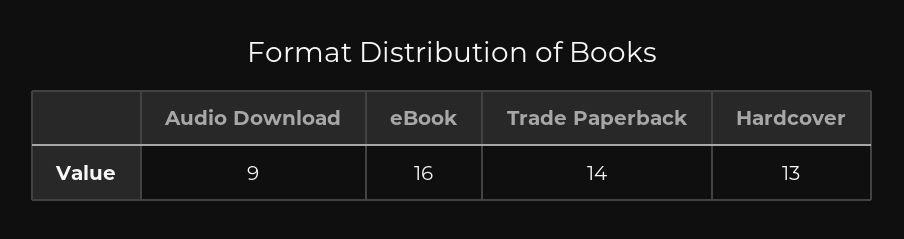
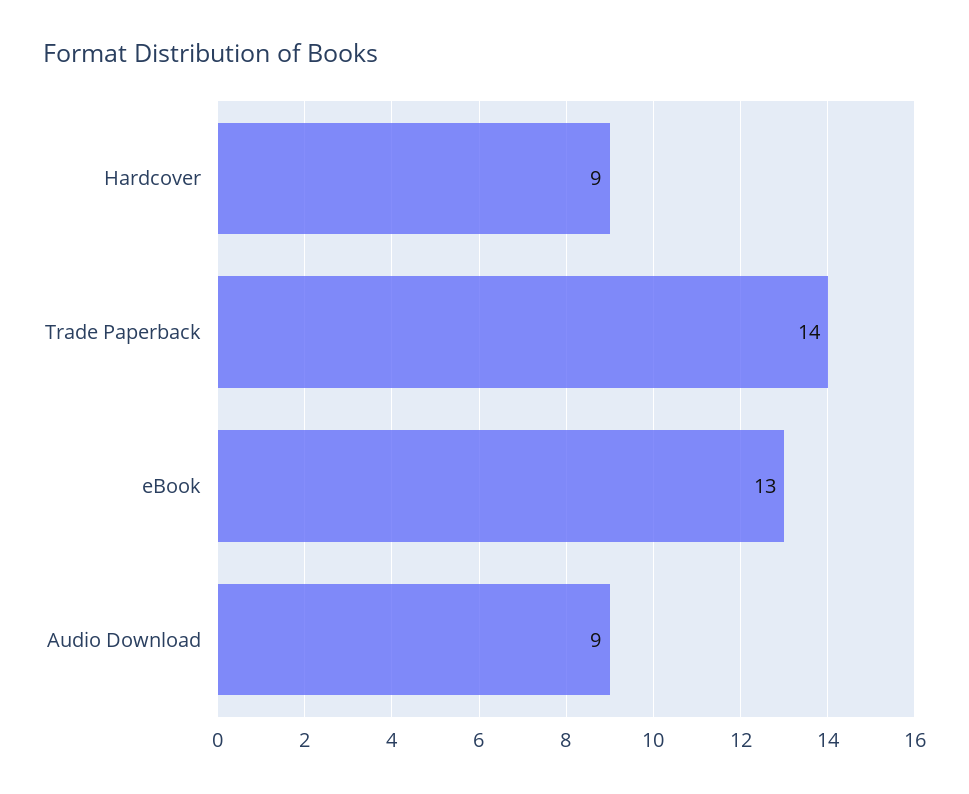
eBook: 16 -> 13
Hardcover: 13 -> 9

